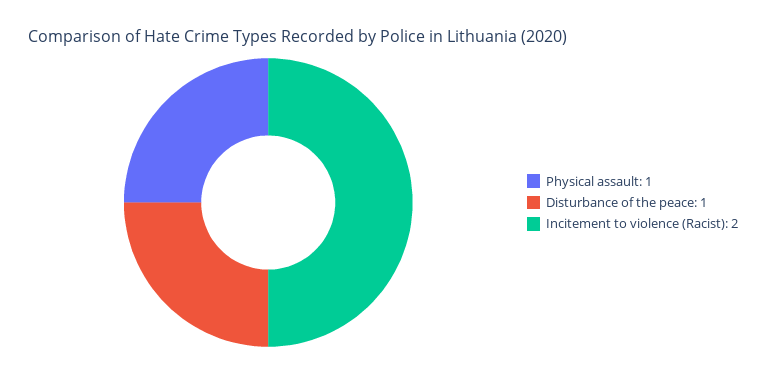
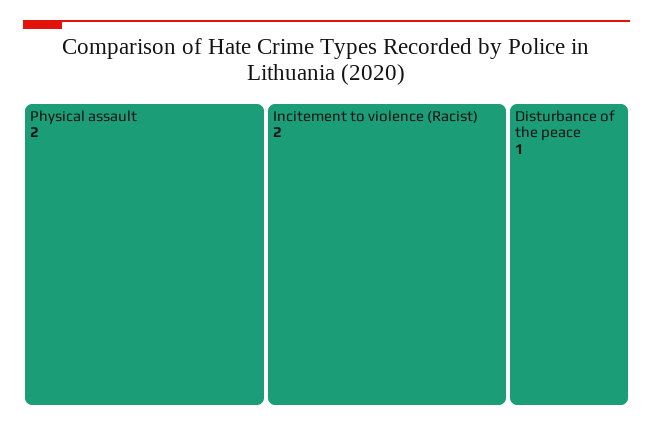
Physical assault: 1 -> 2

